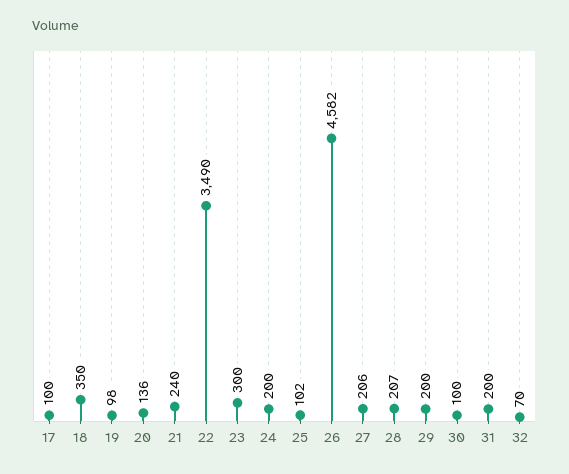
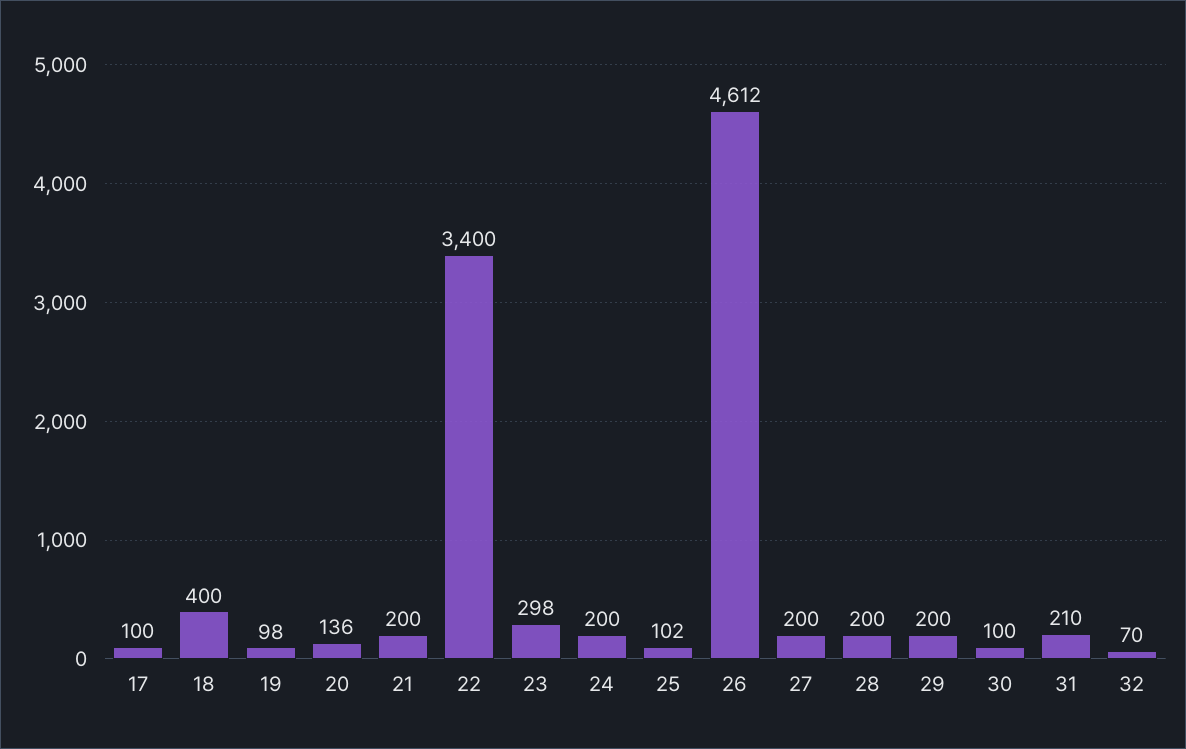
18: 350 -> 400
21: 240 -> 200
22: 3490 -> 3400
23: 300 -> 298
26: 4582 -> 4612
27: 206 -> 200
28: 207 -> 200
31: 200 -> 210

